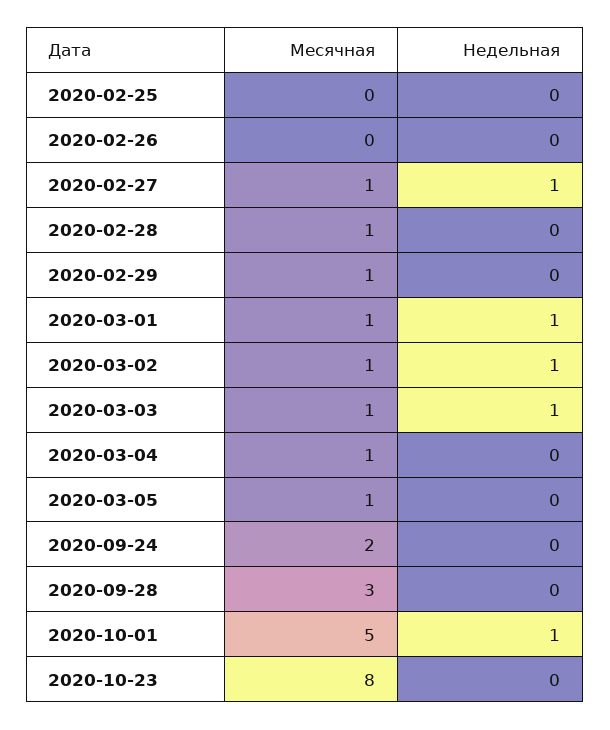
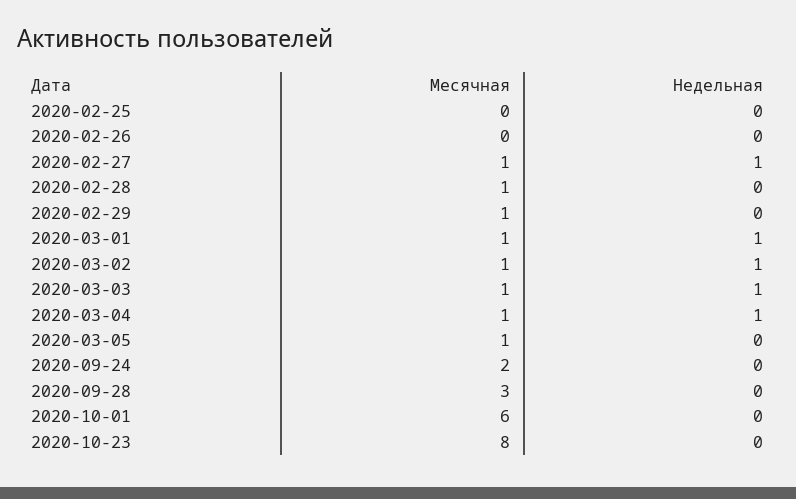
Недельная, 2020-03-04: 0 -> 1
Месячная, 2020-10-01: 5 -> 6
Недельная, 2020-10-01: 1 -> 0

